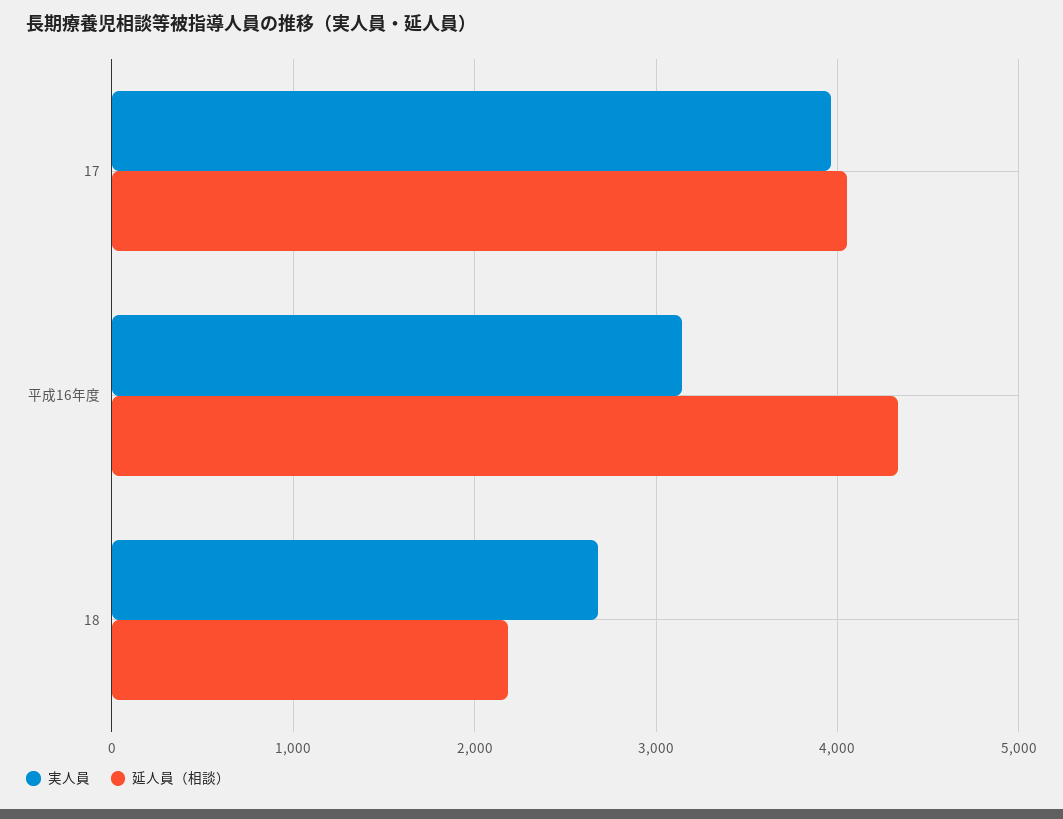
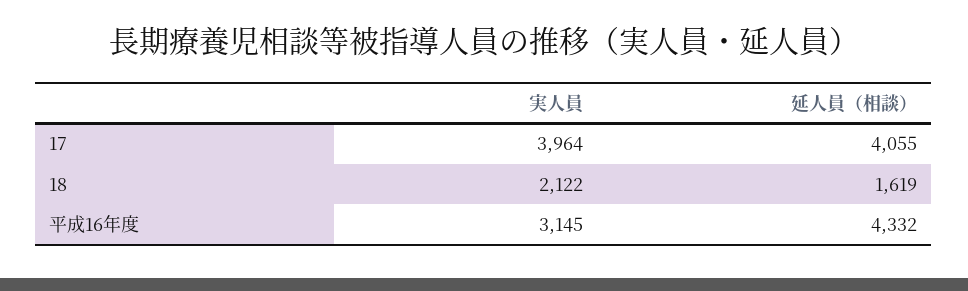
実人員, 18: 2700 -> 2122
延人員（相談）, 18: 2200 -> 1619

